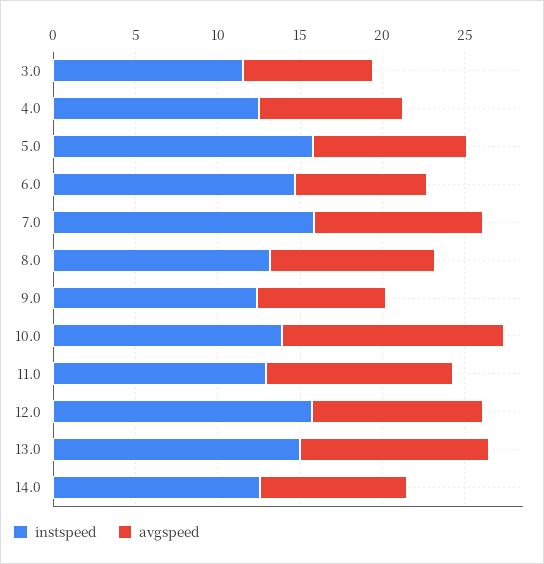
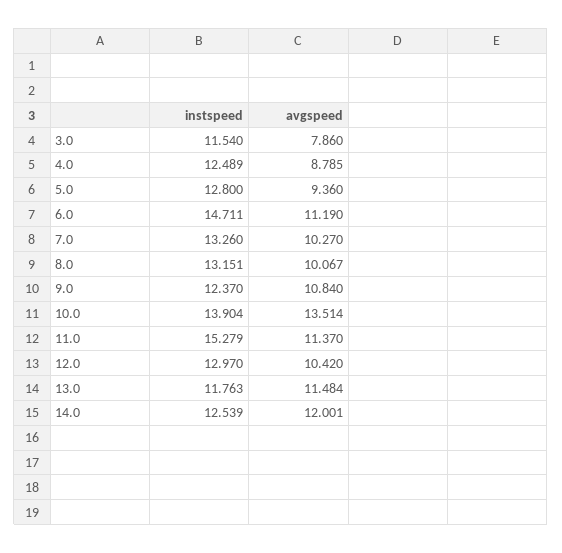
instspeed, 5.0: 16 -> 12.8
avgspeed, 6.0: 8 -> 11.19
instspeed, 7.0: 16 -> 13.26
avgspeed, 9.0: 8 -> 10.84
instspeed, 11.0: 13 -> 15.279
instspeed, 12.0: 16 -> 12.97
instspeed, 13.0: 15 -> 11.763
avgspeed, 14.0: 9 -> 12.001

